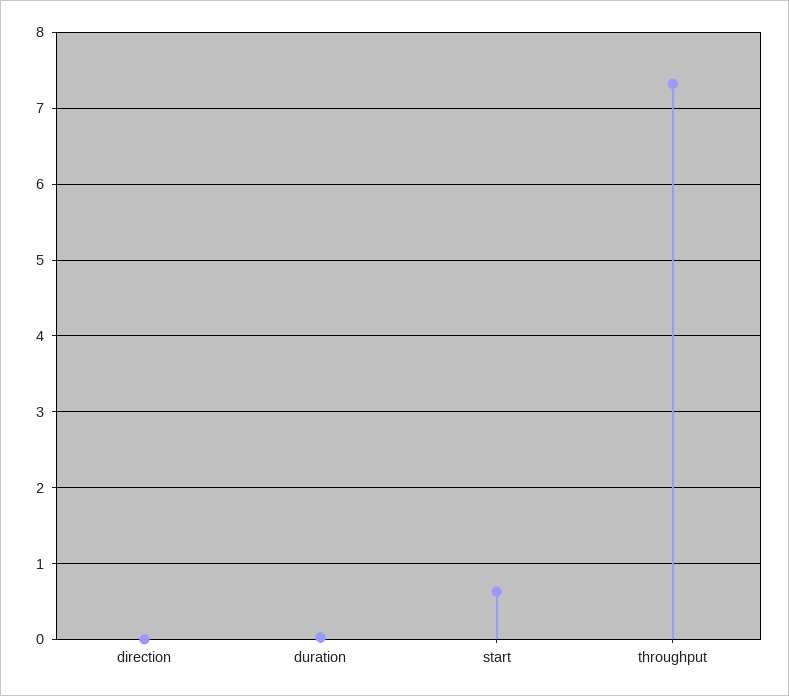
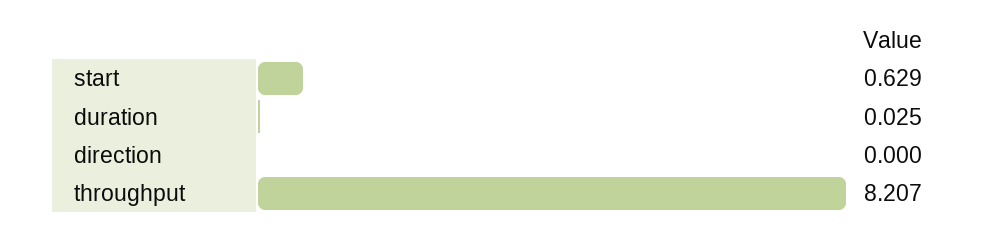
throughput: 7.3 -> 8.207

